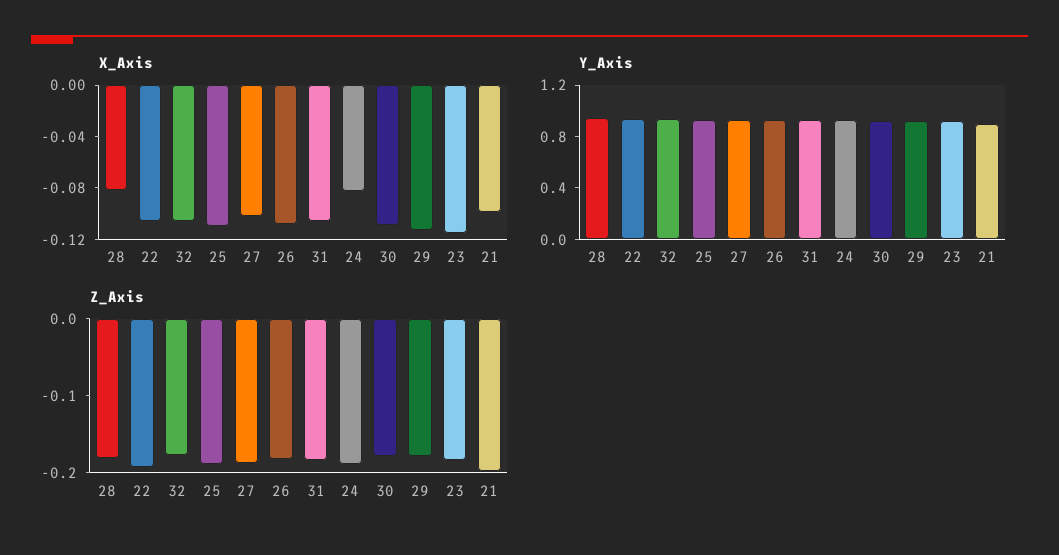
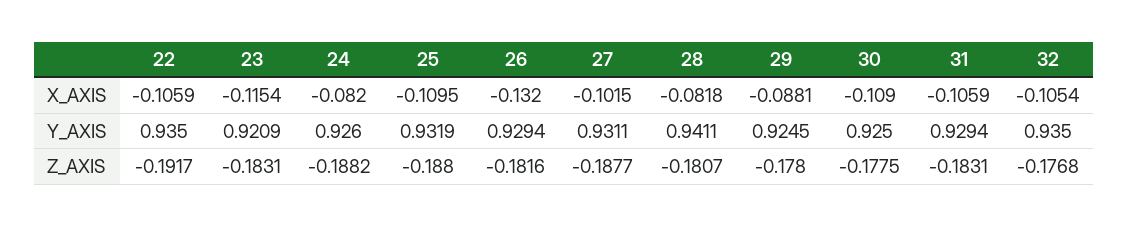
X_Axis, 26: -0.11 -> -0.132
X_Axis, 29: -0.11 -> -0.0881
X_Axis, 21: -0.1 -> none
Y_Axis, 21: 0.9 -> none
Z_Axis, 21: -0.2 -> none

